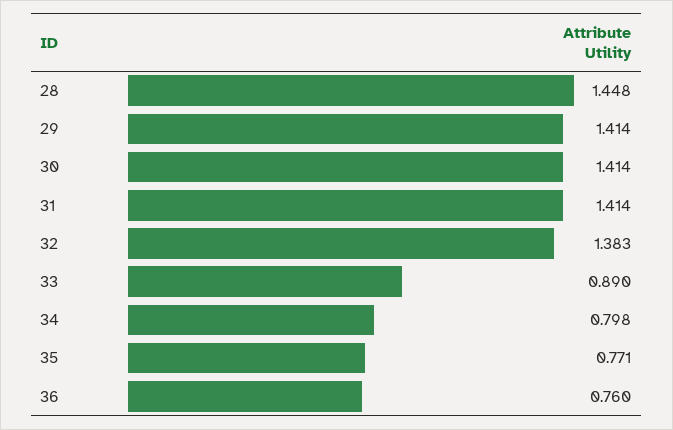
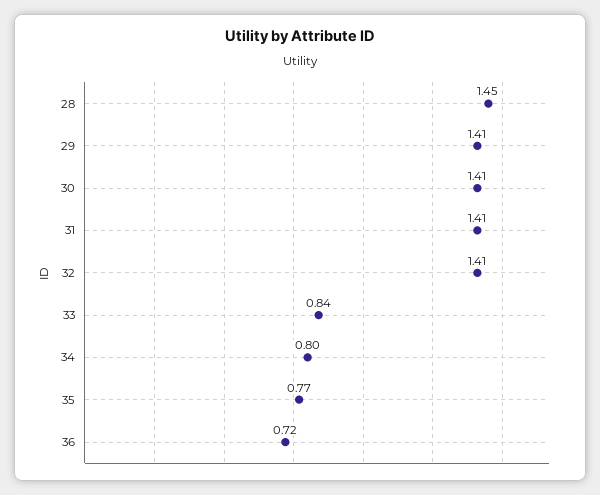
32: 1.383 -> 1.41
33: 0.89 -> 0.84
36: 0.76 -> 0.72

